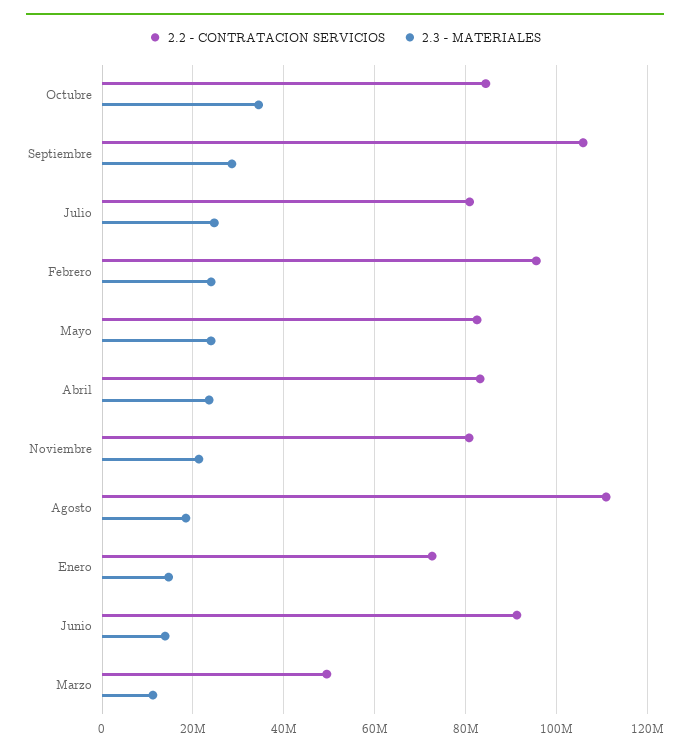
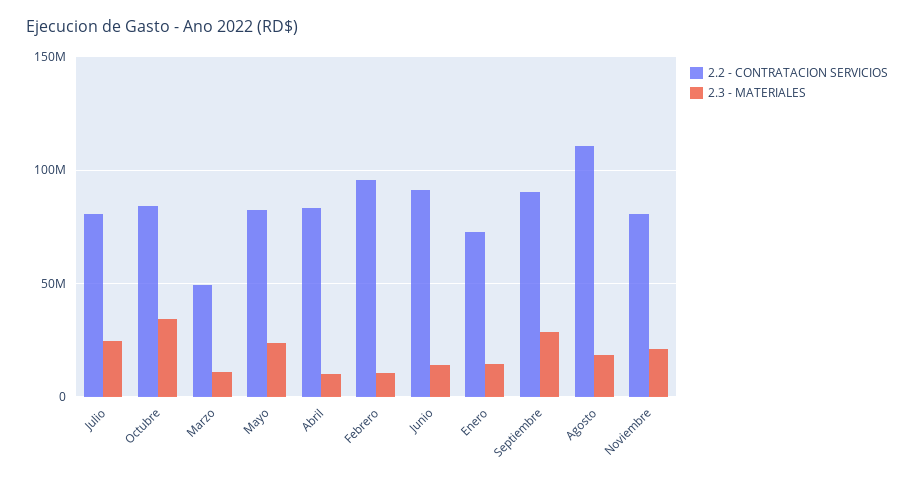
2.2 - CONTRATACION SERVICIOS, Septiembre: 106000000 -> 90000000
2.3 - MATERIALES, Febrero: 24000000 -> 10000000
2.3 - MATERIALES, Abril: 24000000 -> 10000000

